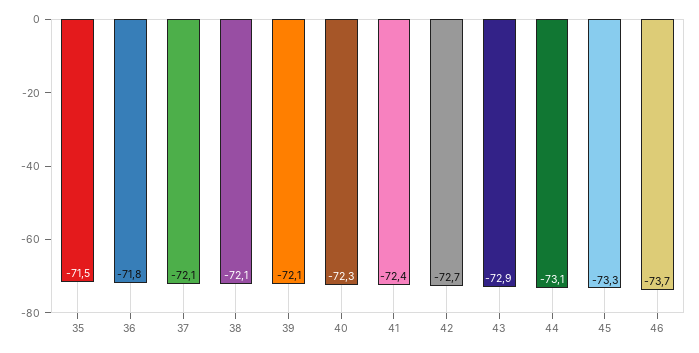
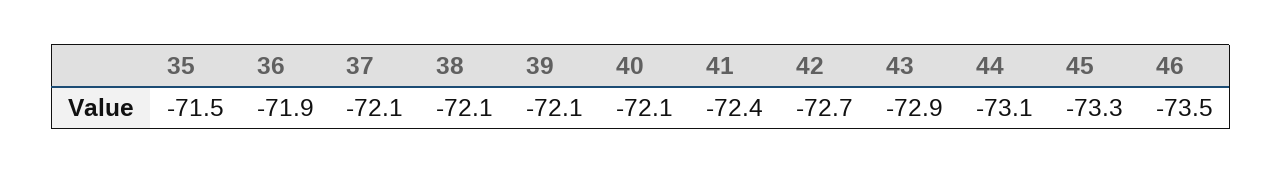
36: -71.8 -> -71.9
40: -72.3 -> -72.1
46: -73.7 -> -73.5

